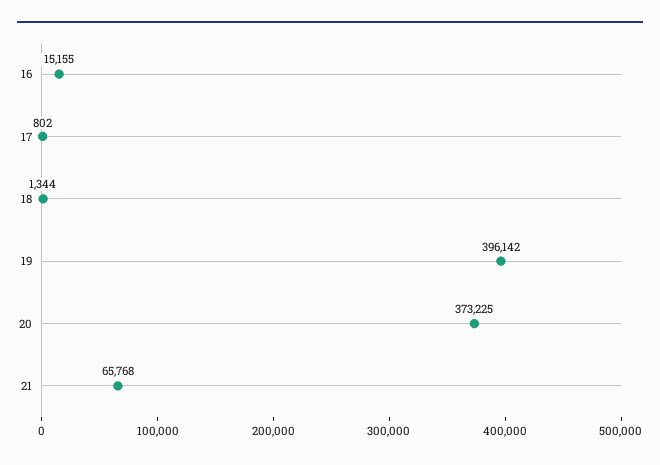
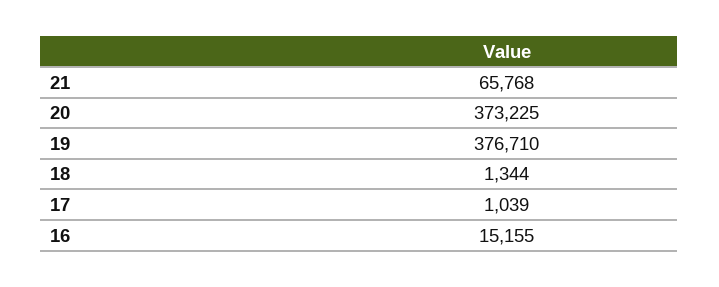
17: 802 -> 1039
19: 396142 -> 376710

